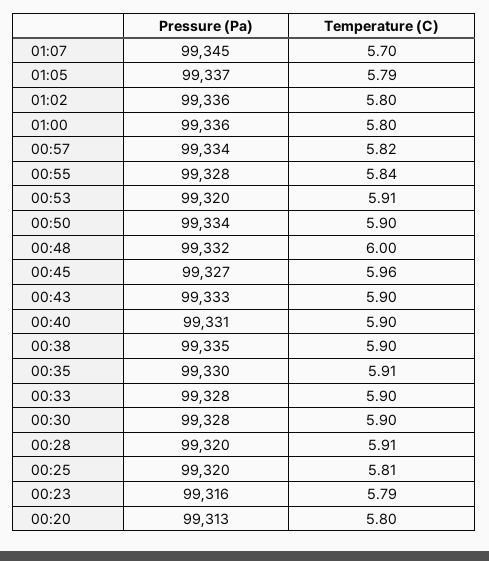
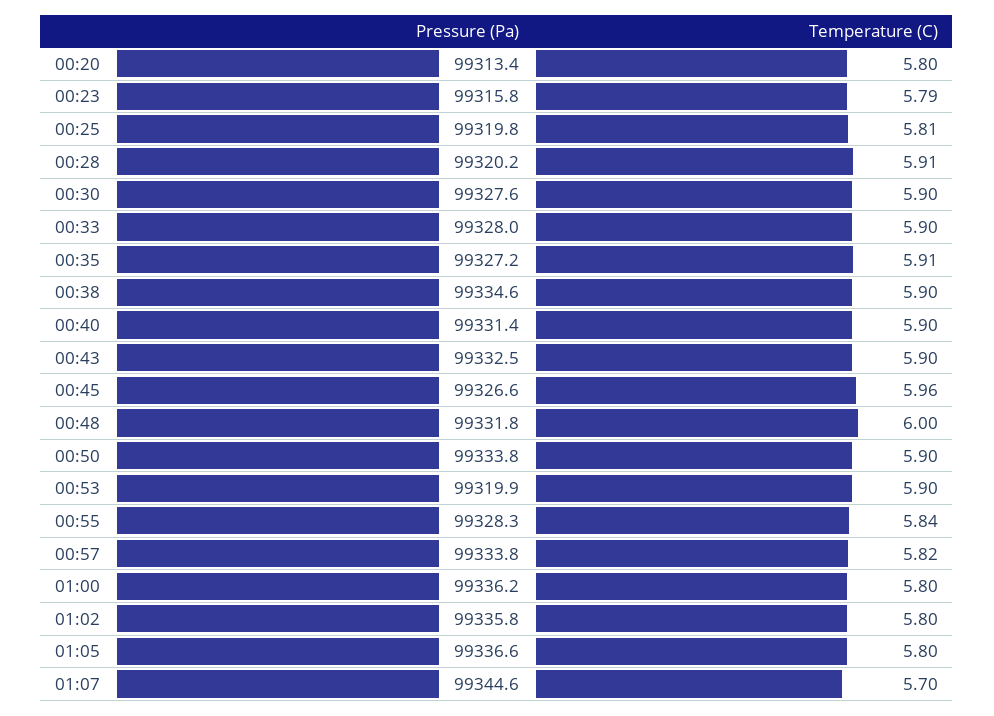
Temperature (C), 01:05: 5.79 -> 5.8
Temperature (C), 00:53: 5.91 -> 5.9
Pressure (Pa), 00:35: 99330 -> 99327.2

